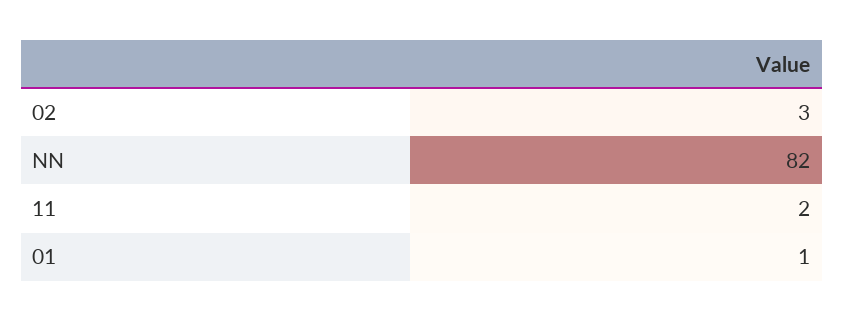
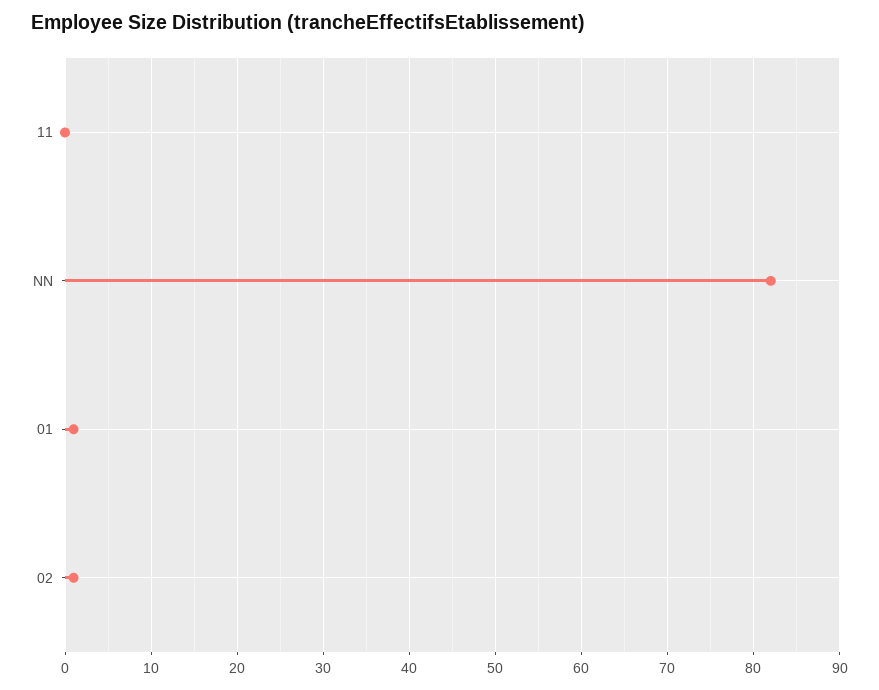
02: 3 -> 1
11: 2 -> 0

